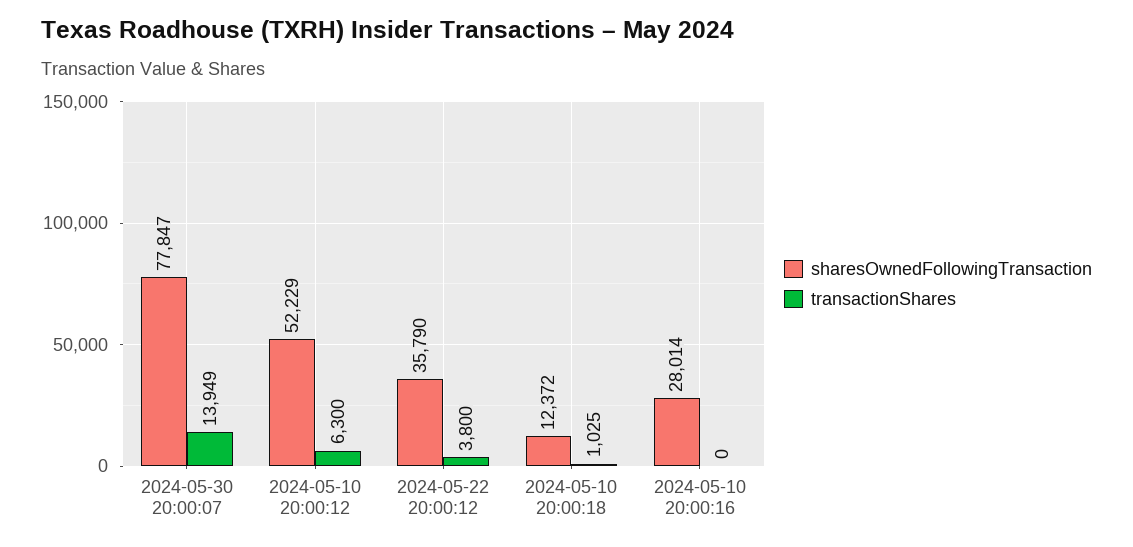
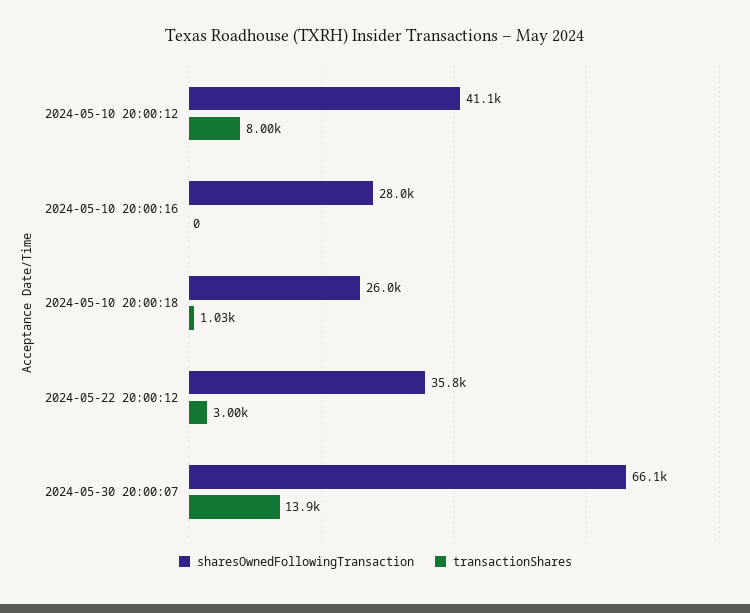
sharesOwnedFollowingTransaction, 2024-05-30 20:00:07: 77847 -> 66100
sharesOwnedFollowingTransaction, 2024-05-10 20:00:12: 52229 -> 41100
transactionShares, 2024-05-10 20:00:12: 6300 -> 8000
transactionShares, 2024-05-22 20:00:12: 3800 -> 3000
sharesOwnedFollowingTransaction, 2024-05-10 20:00:18: 12372 -> 26000

